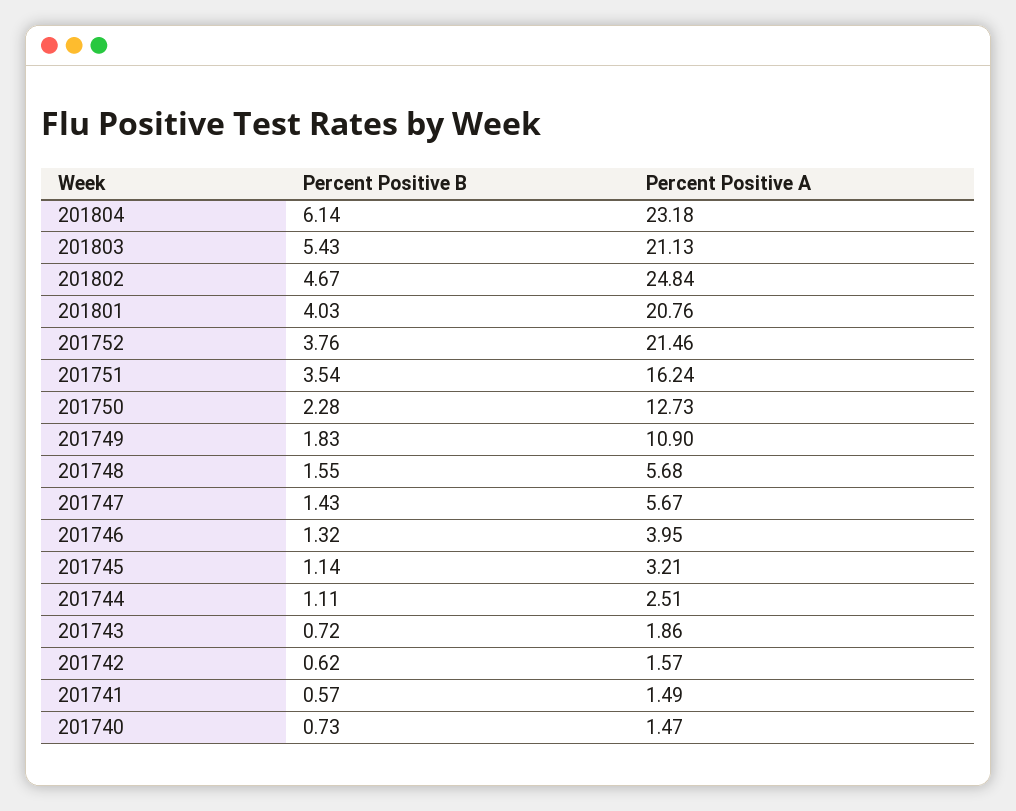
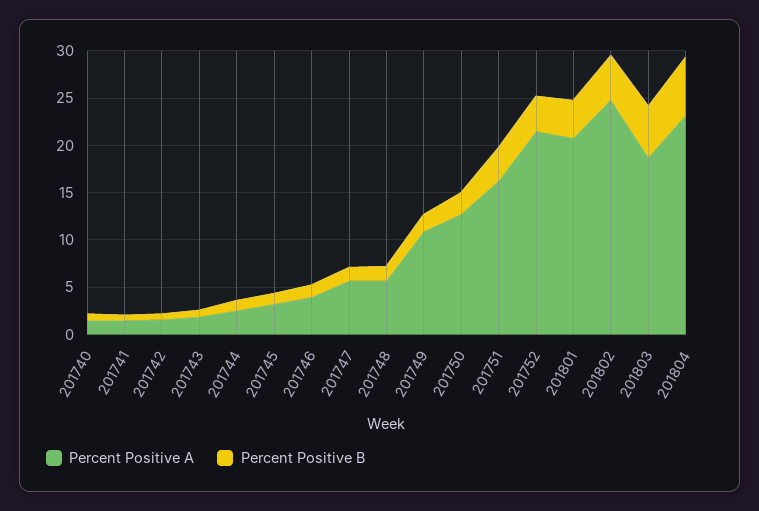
Percent Positive A, 201803: 21.13 -> 19

